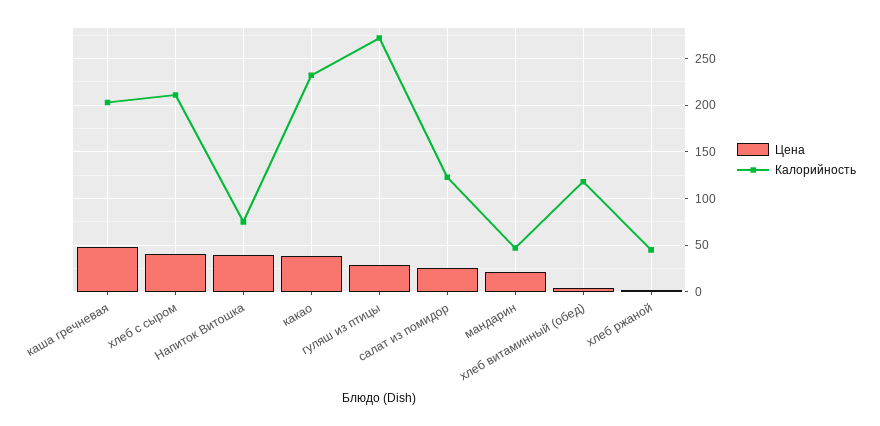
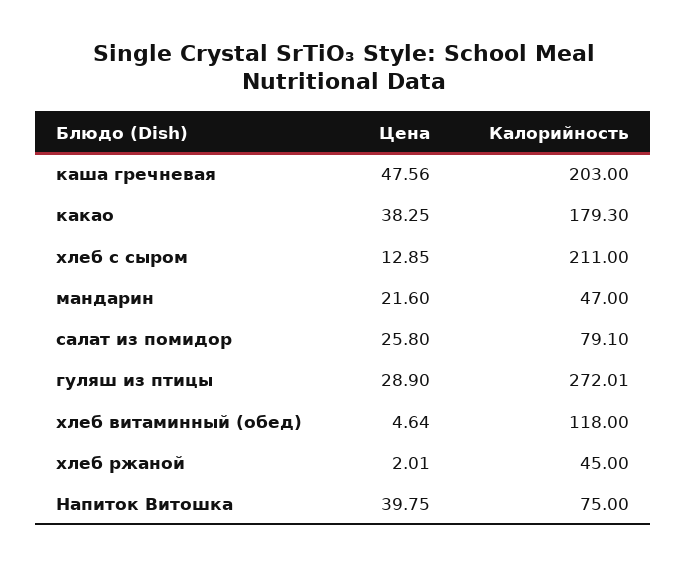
Цена, хлеб с сыром: 40 -> 12.85
Калорийность, какао: 230 -> 179.3
Калорийность, салат из помидор: 120 -> 79.1

